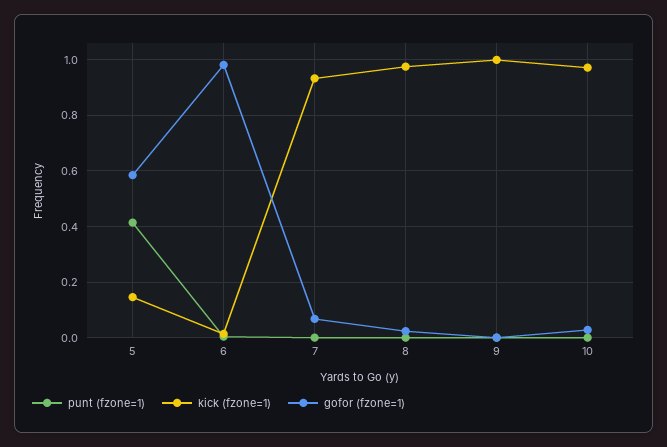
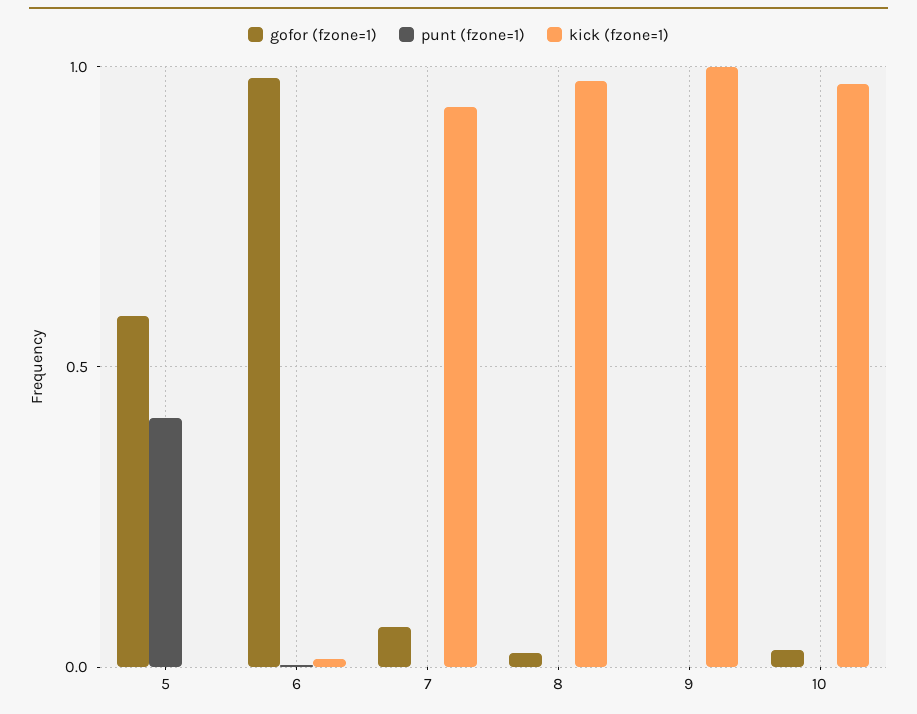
kick (fzone=1), 5: 0.15 -> 0

